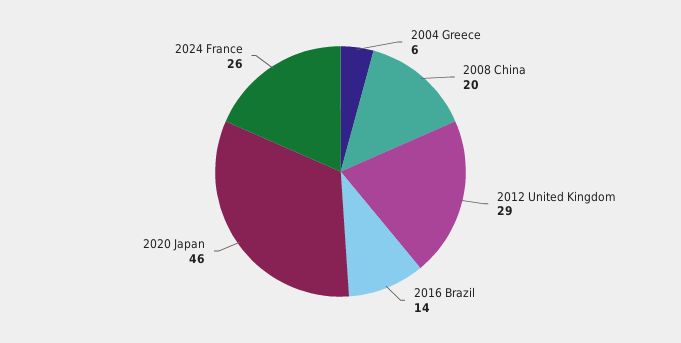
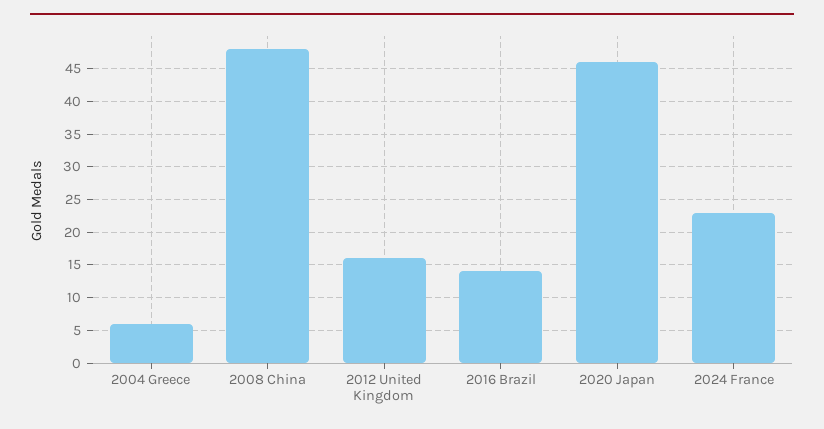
2008 China: 20 -> 48
2012 United Kingdom: 29 -> 16
2024 France: 26 -> 23

